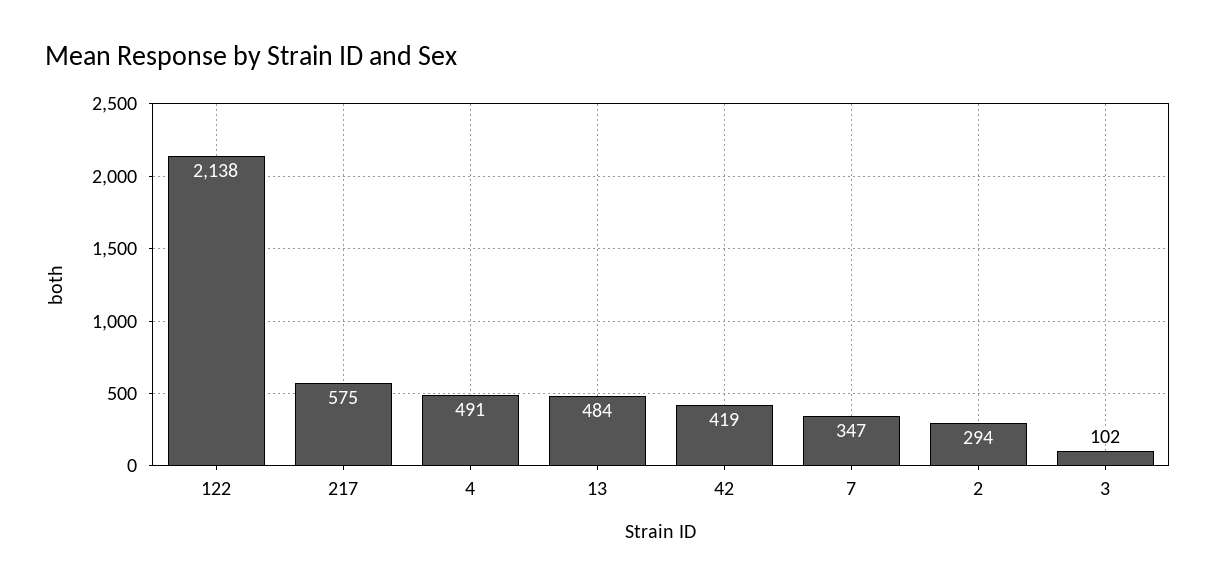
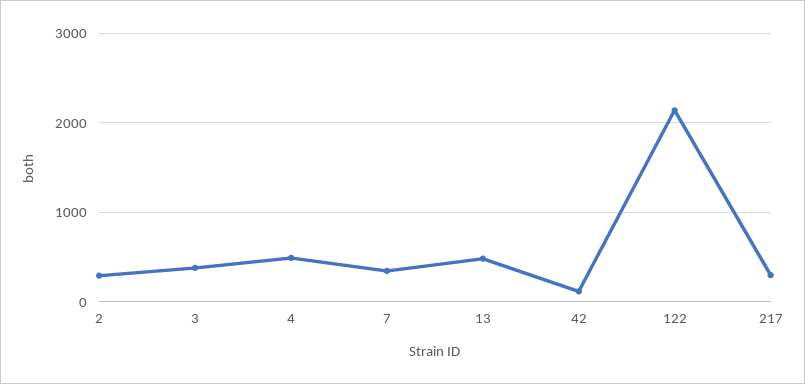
217: 575 -> 300
42: 419 -> 100
3: 102 -> 400

